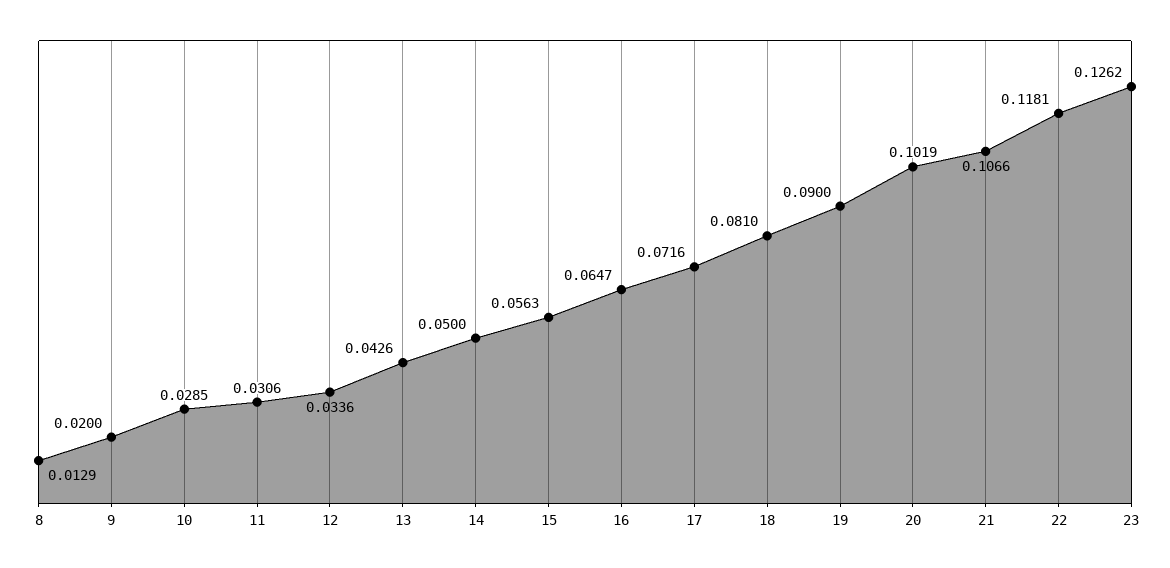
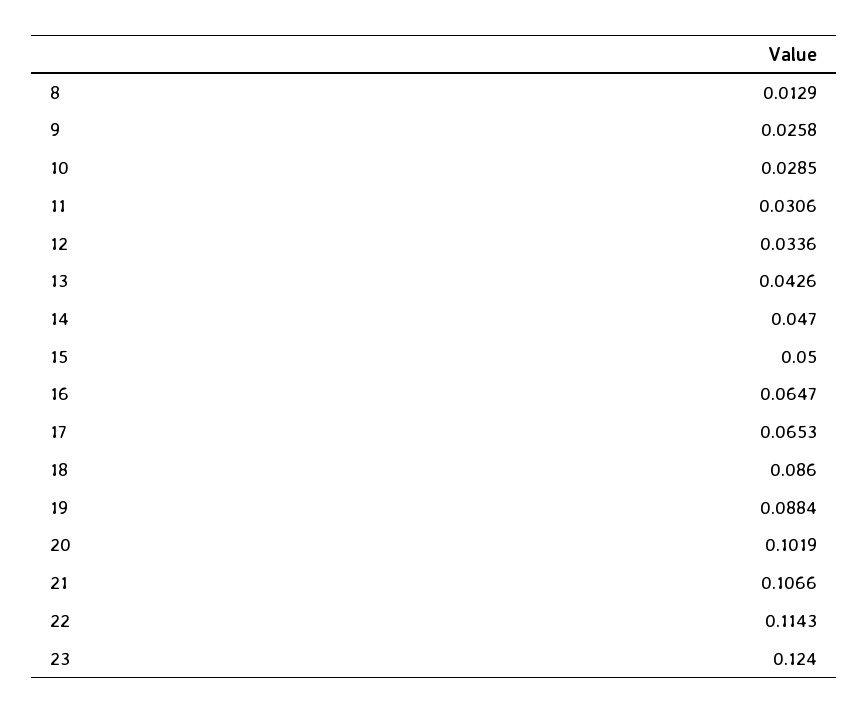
9: 0.02 -> 0.0258
14: 0.05 -> 0.047
15: 0.0563 -> 0.05
17: 0.0716 -> 0.0653
18: 0.081 -> 0.086
19: 0.09 -> 0.0884
22: 0.1181 -> 0.1143
23: 0.1262 -> 0.124

